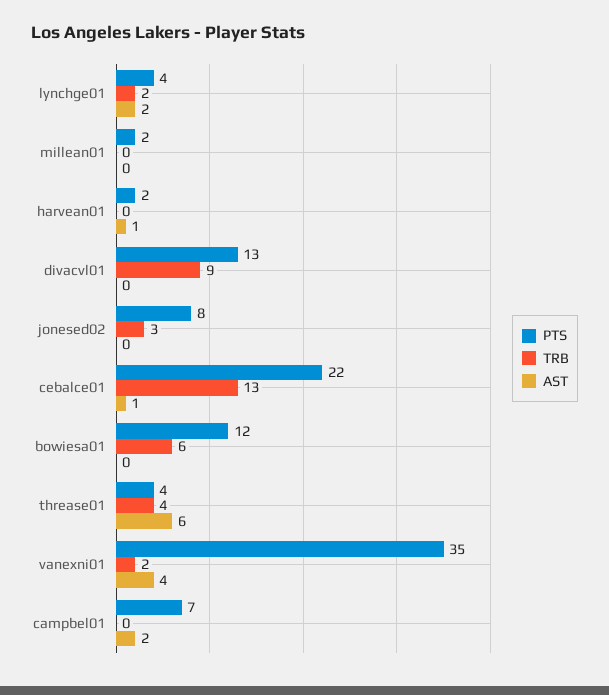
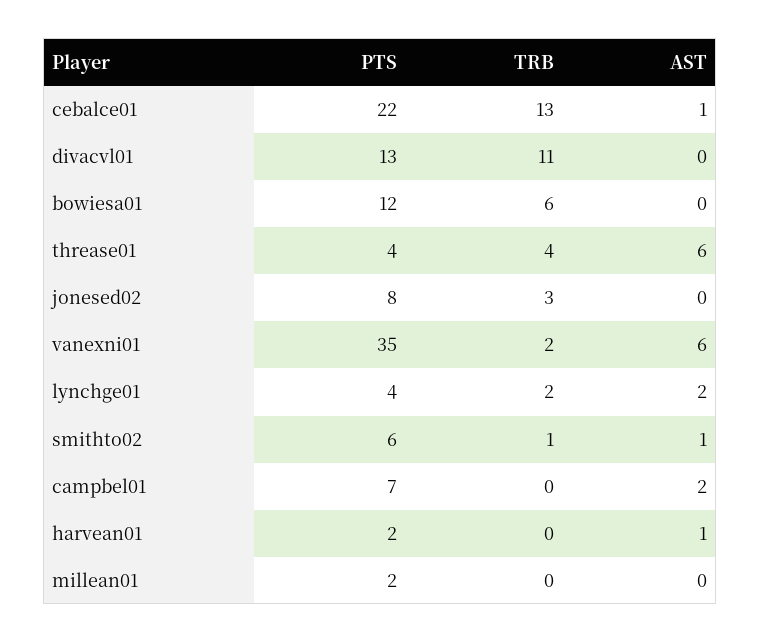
TRB, divacvl01: 9 -> 11
AST, vanexni01: 4 -> 6
PTS, smithto02: none -> 6
TRB, smithto02: none -> 1
AST, smithto02: none -> 1

